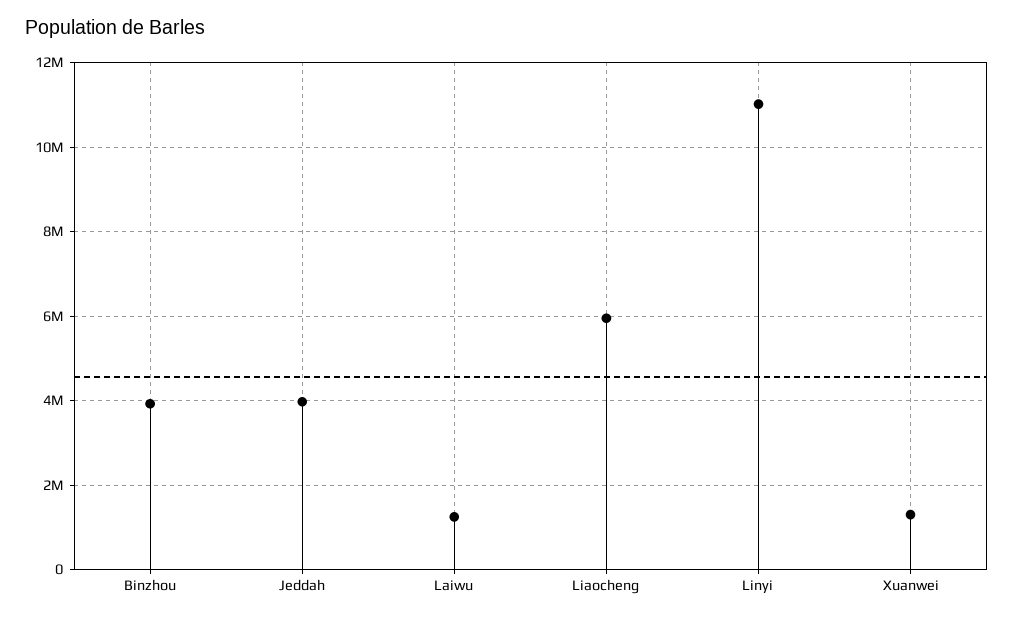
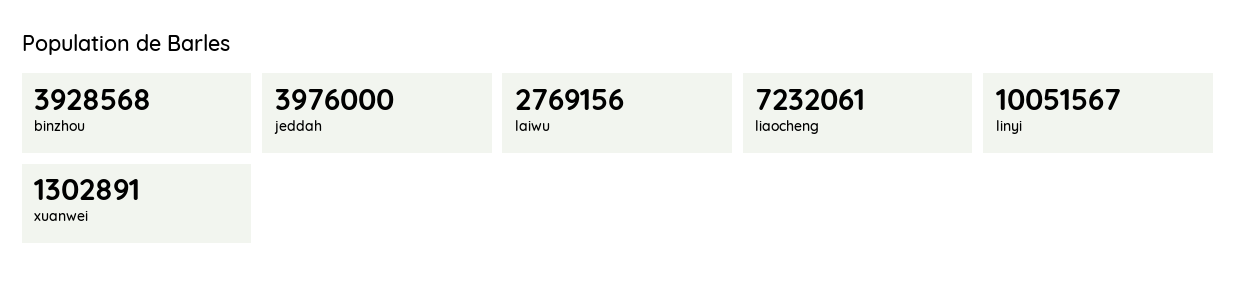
Laiwu: 1200000 -> 2769156
Liaocheng: 6000000 -> 7232061
Linyi: 11000000 -> 10051567

